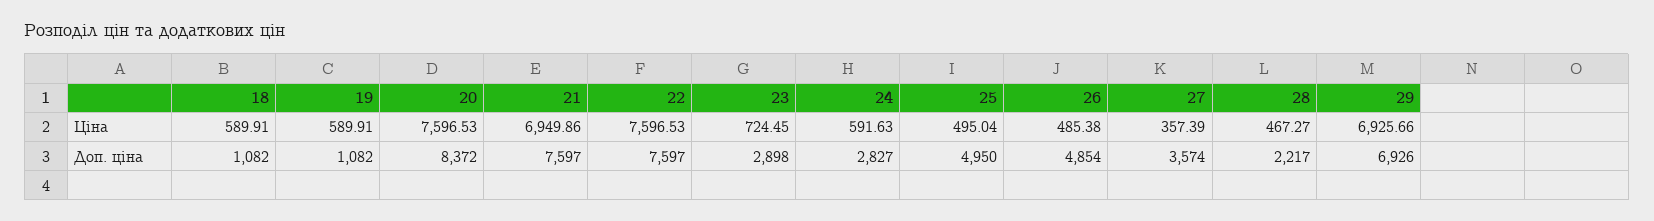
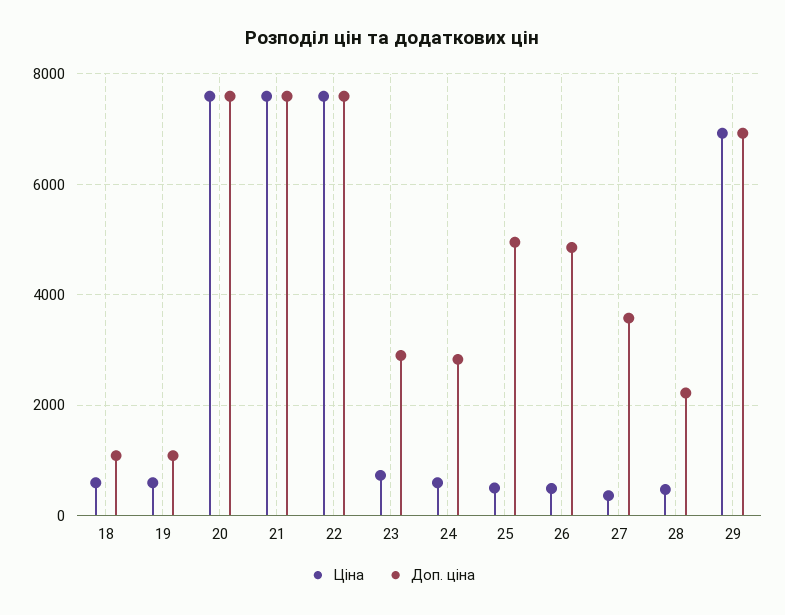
Ціна, 21: 6949.86 -> 7600
Доп. ціна, 20: 8372 -> 7600

